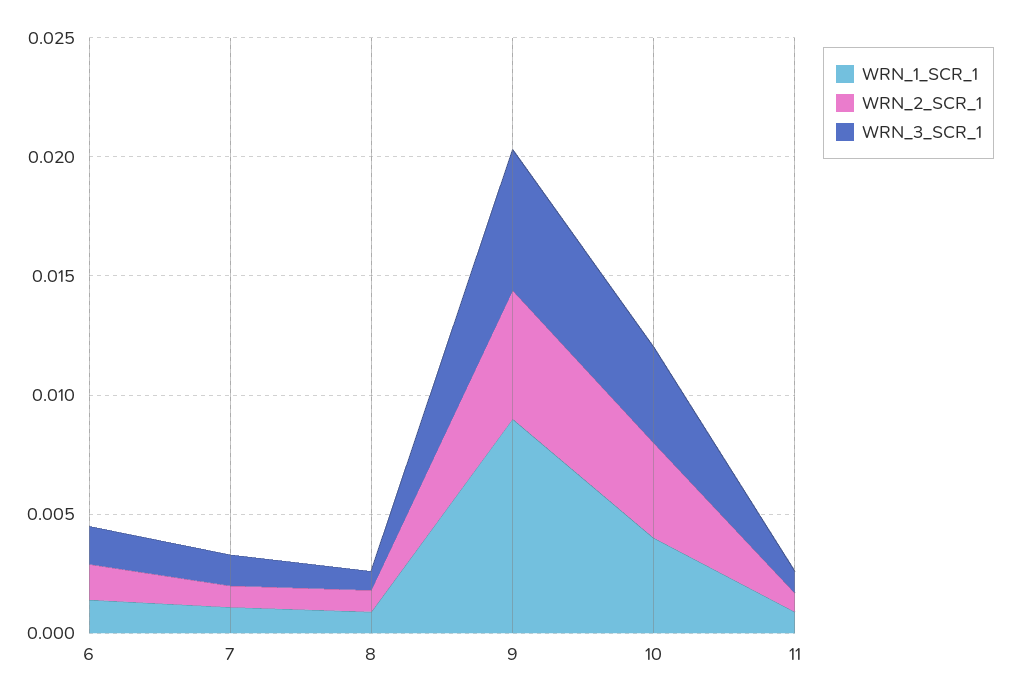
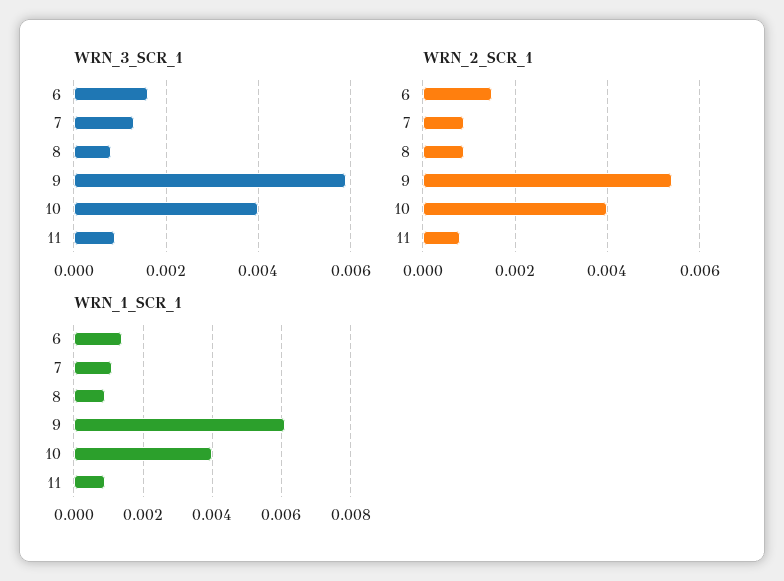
WRN_1_SCR_1, 9: 0.009 -> 0.006

